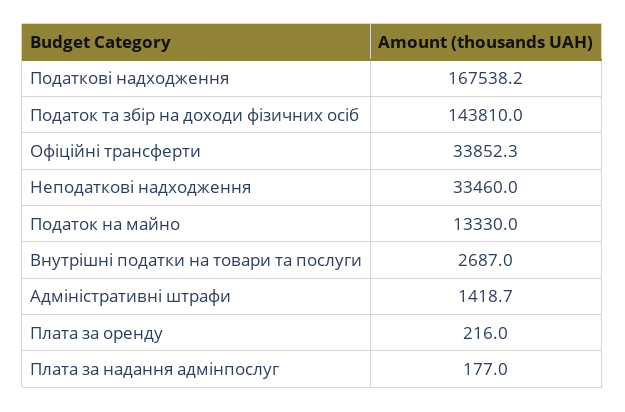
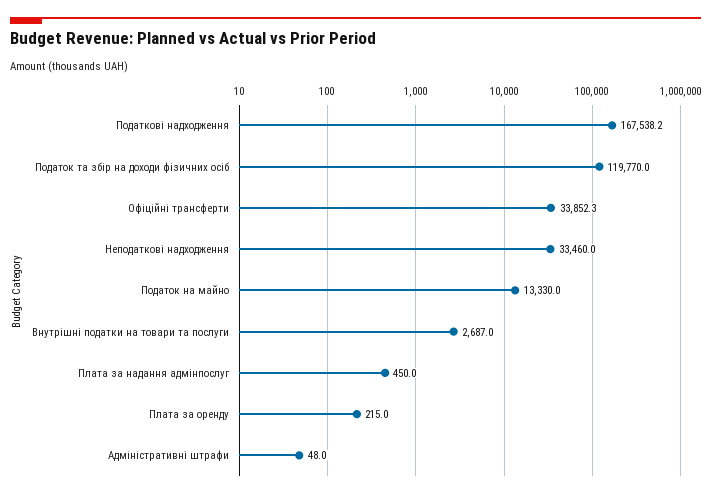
Податок та збір на доходи фізичних осіб: 143810 -> 119770
Адміністративні штрафи: 1418.7 -> 48
Плата за оренду: 216 -> 215
Плата за надання адмінпослуг: 177 -> 450

